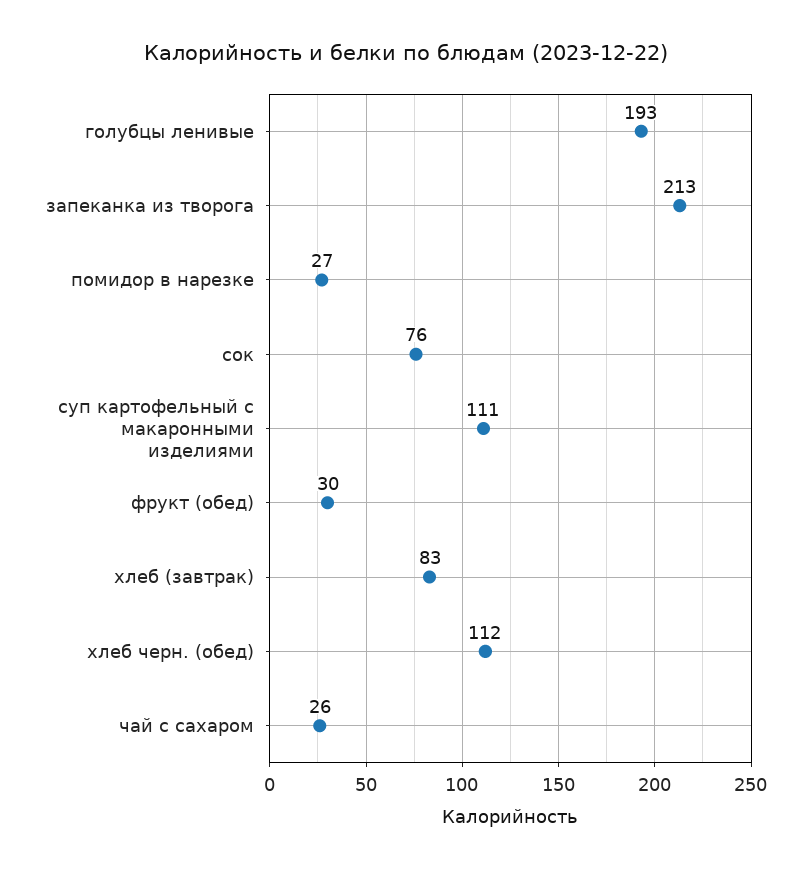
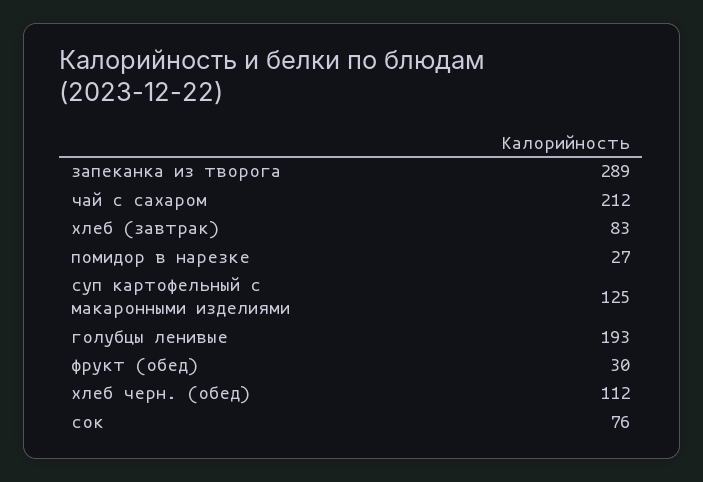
запеканка из творога: 213 -> 289
суп картофельный с макаронными изделиями: 111 -> 125
чай с сахаром: 26 -> 212

